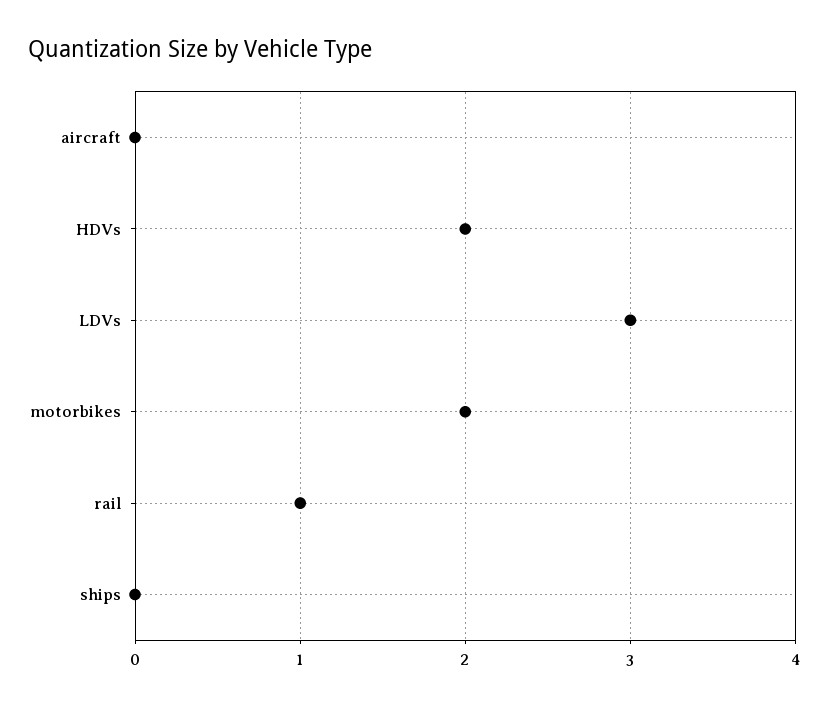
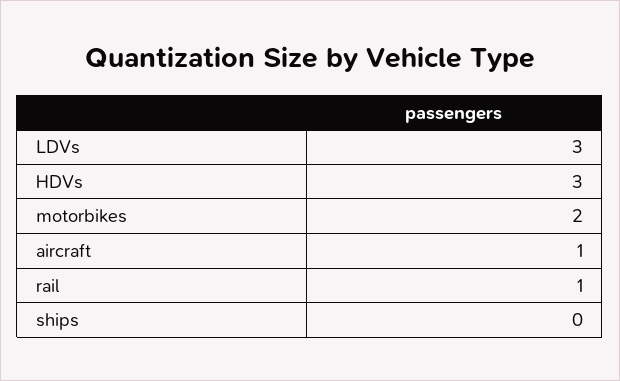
aircraft: 0 -> 1
HDVs: 2 -> 3

